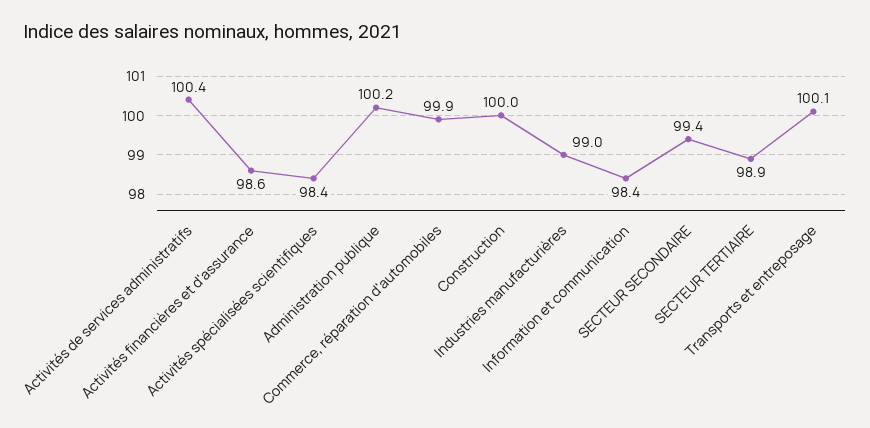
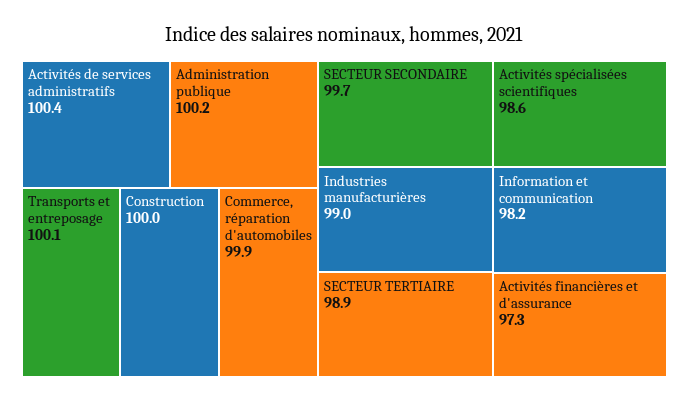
Activités financières et d'assurance: 98.6 -> 97.3
Activités spécialisées scientifiques: 98.4 -> 98.6
Information et communication: 98.4 -> 98.2
SECTEUR SECONDAIRE: 99.4 -> 99.7

